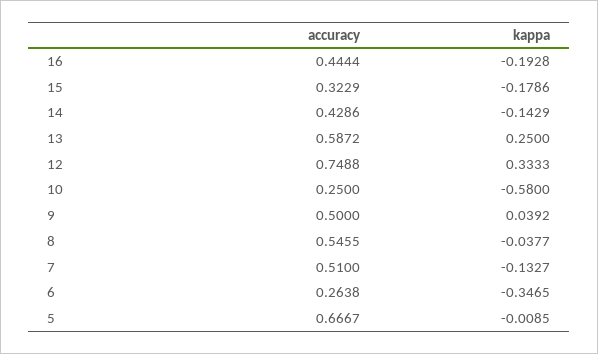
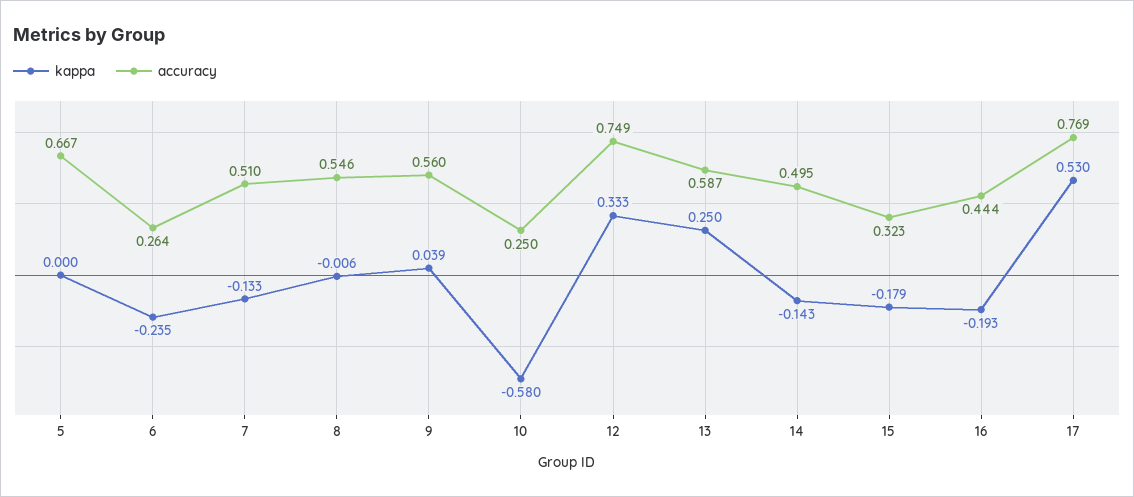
accuracy, 14: 0.4286 -> 0.495
accuracy, 9: 0.5 -> 0.56
kappa, 8: -0.0377 -> -0.006
kappa, 6: -0.3465 -> -0.235
kappa, 5: -0.0085 -> 0
kappa, 17: none -> 0.53
accuracy, 17: none -> 0.769

